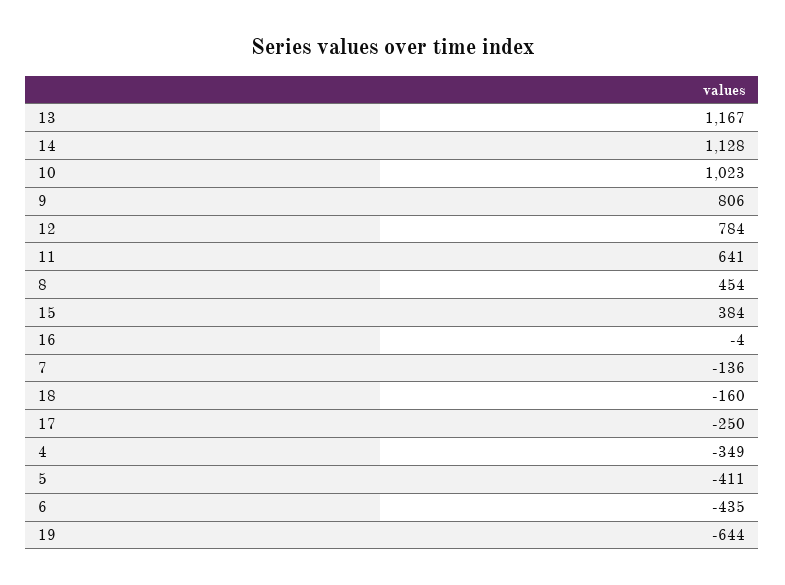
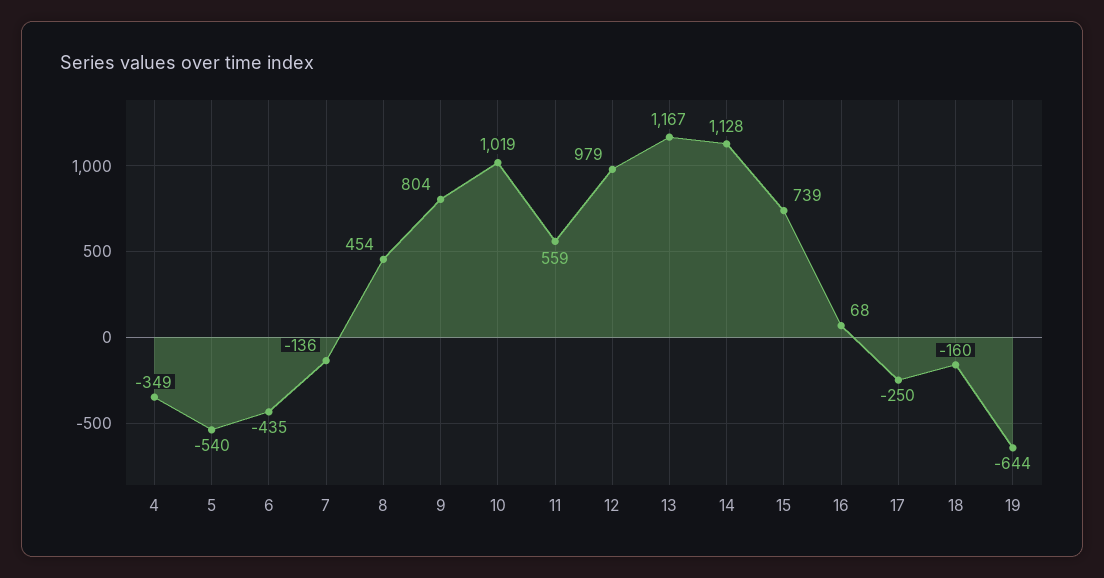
10: 1023 -> 1019
9: 806 -> 804
12: 784 -> 979
11: 641 -> 559
15: 384 -> 739
16: -4 -> 68
5: -411 -> -540

